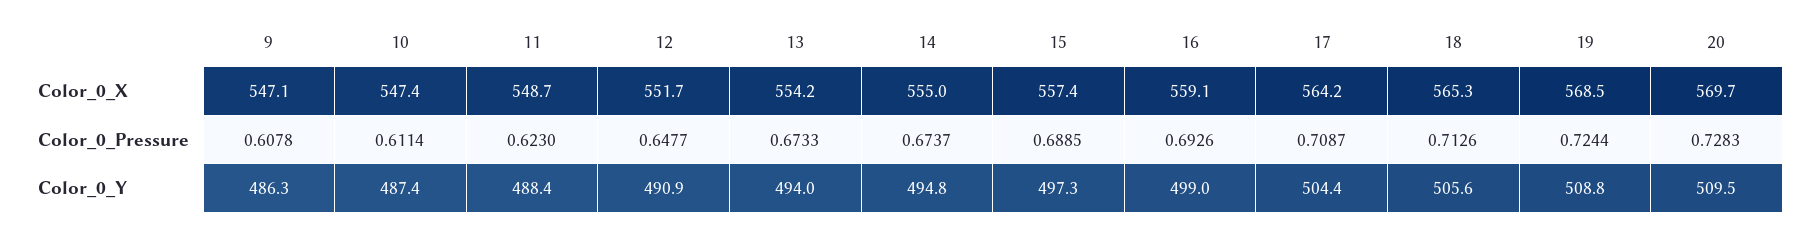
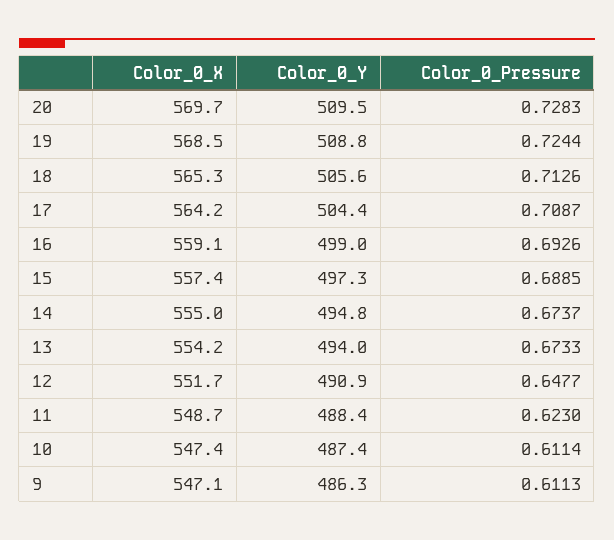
9, Color_0_Pressure: 0.6078 -> 0.6113

